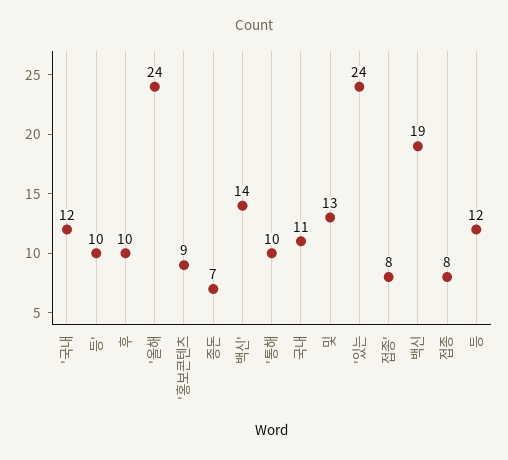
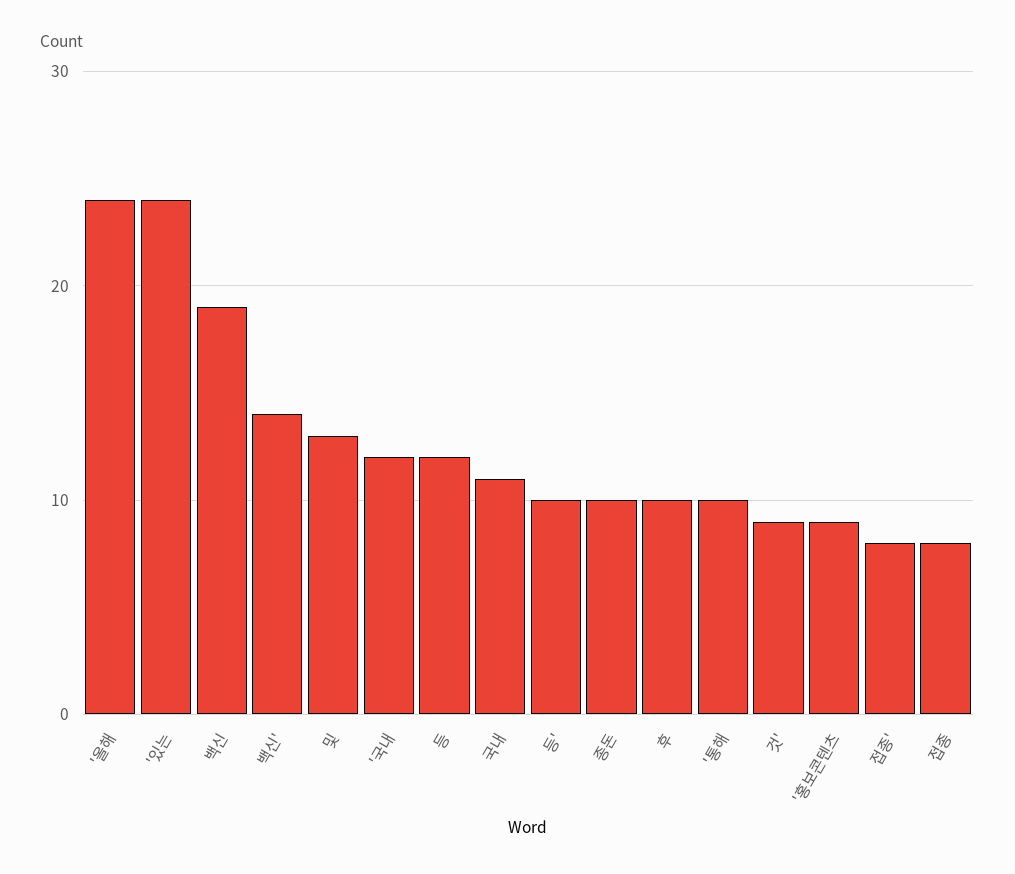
종돈: 7 -> 10
것': none -> 9

